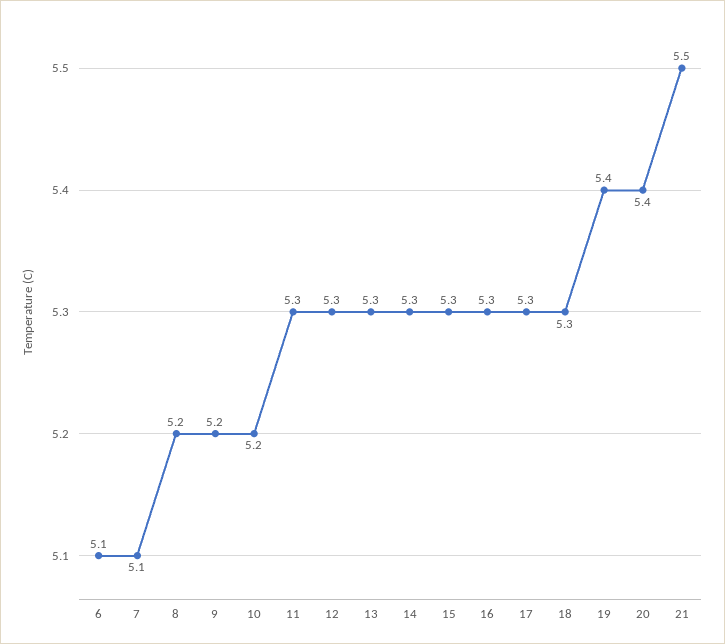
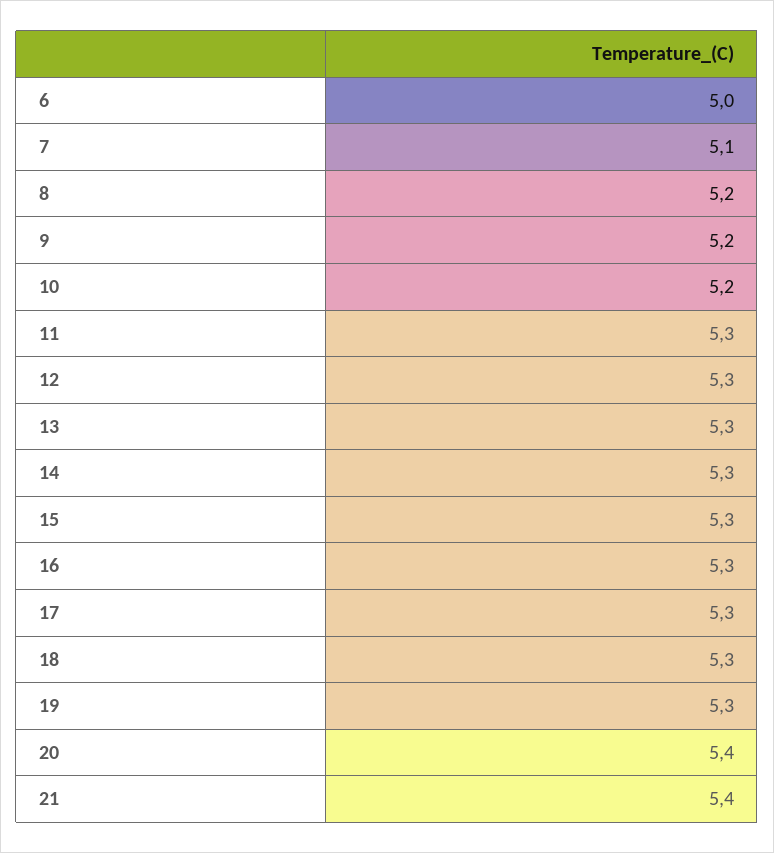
6: 5.1 -> 5
19: 5.4 -> 5.3
21: 5.5 -> 5.4

